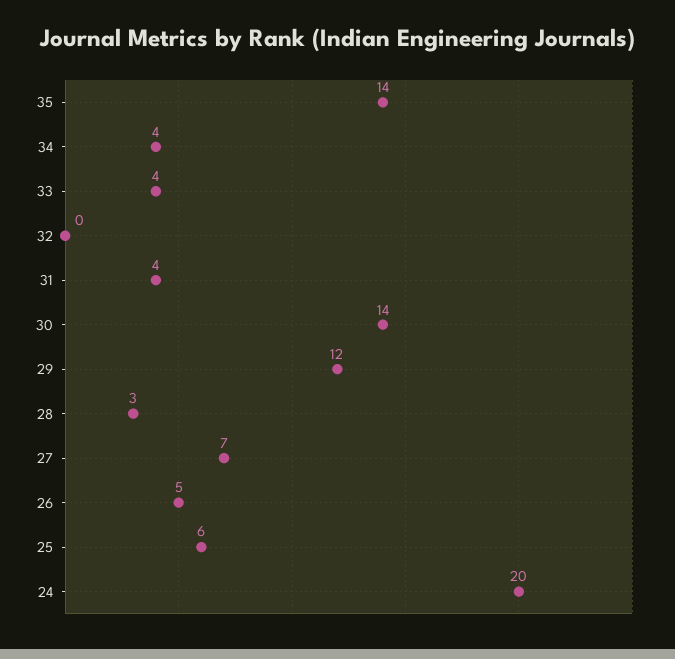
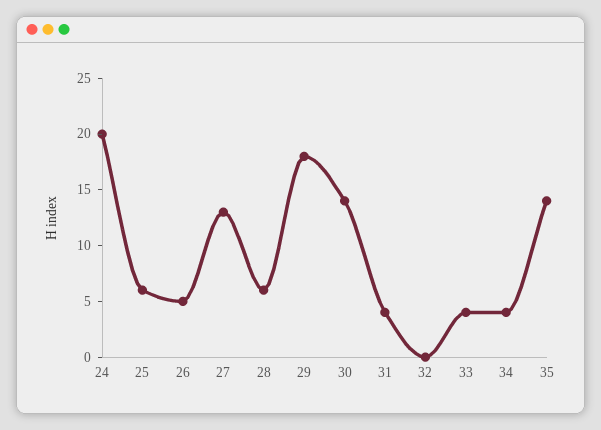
29: 12 -> 18
28: 3 -> 6
27: 7 -> 13

